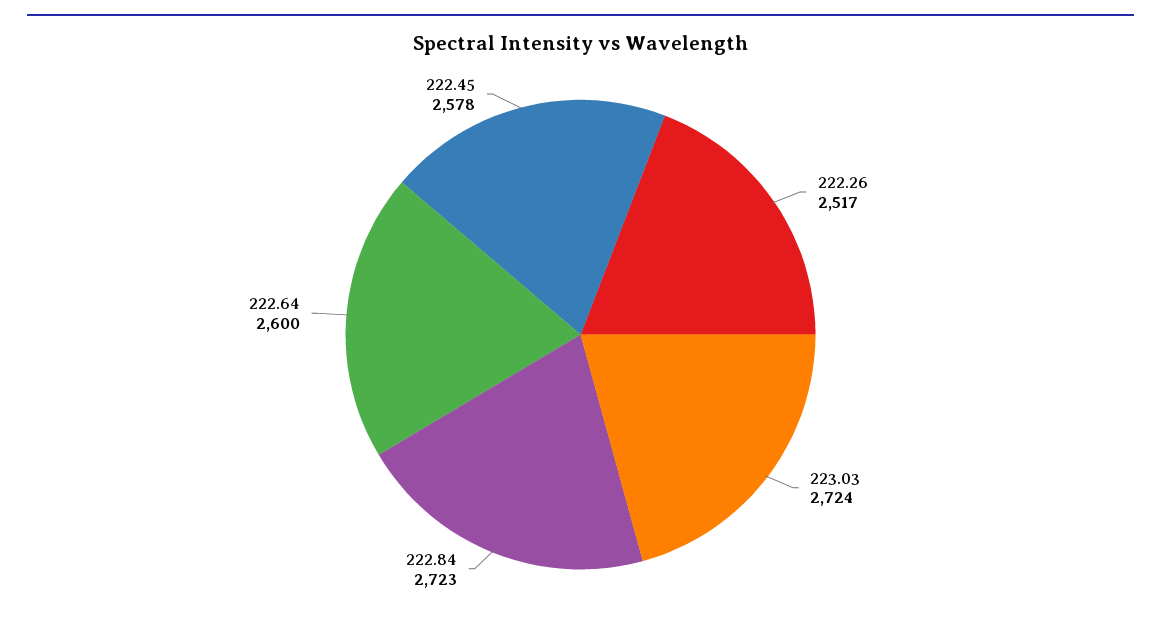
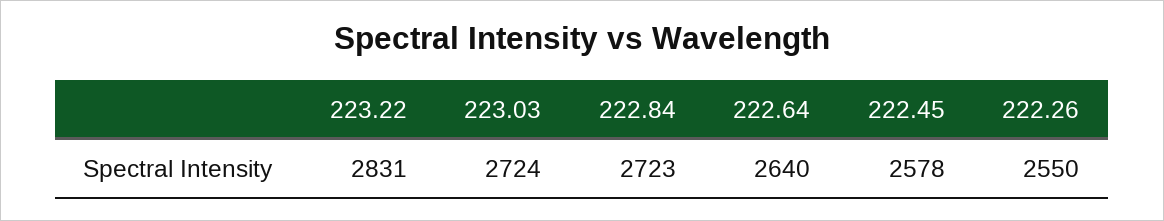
222.26: 2517 -> 2550
222.64: 2600 -> 2640
223.22: none -> 2831

